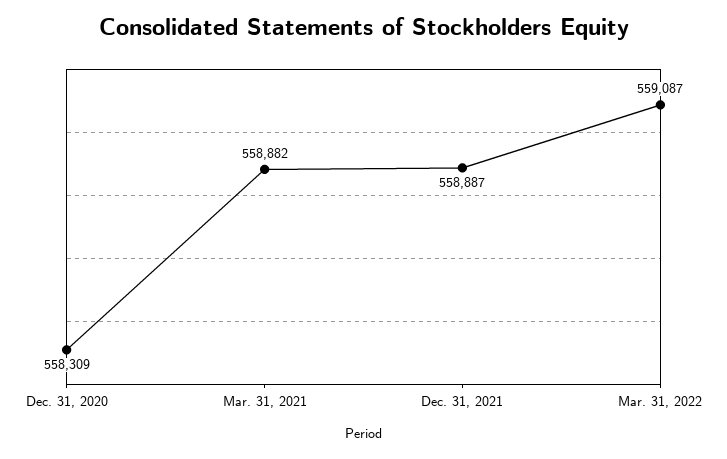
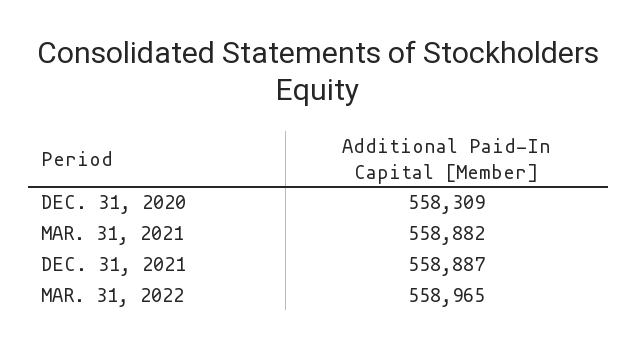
Mar. 31, 2022: 559087 -> 558965

